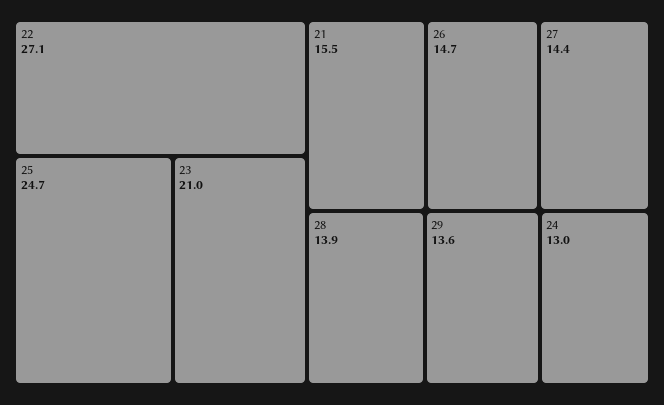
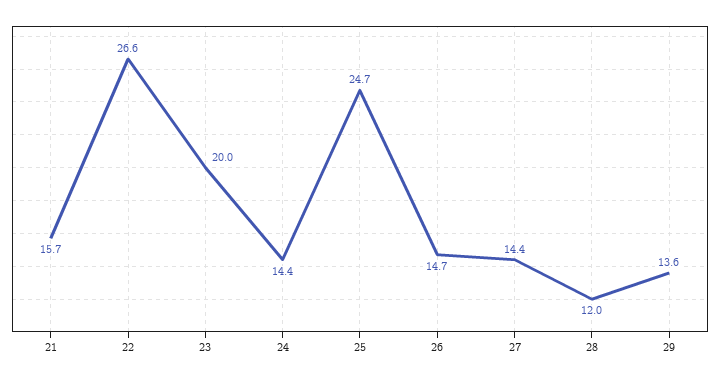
22: 27.1 -> 26.6
23: 21 -> 20
21: 15.5 -> 15.7
28: 13.9 -> 12
24: 13 -> 14.4

